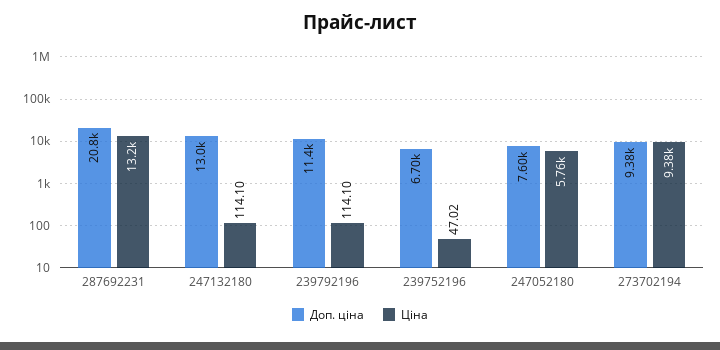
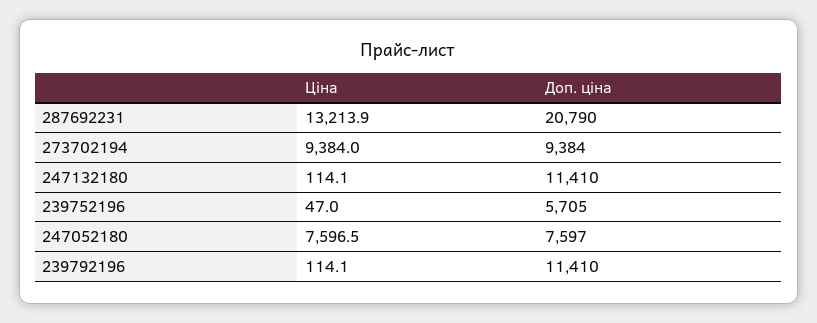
Доп. ціна, 247132180: 13000 -> 11410
Доп. ціна, 239752196: 6700 -> 5705
Ціна, 247052180: 5760 -> 7596.5

